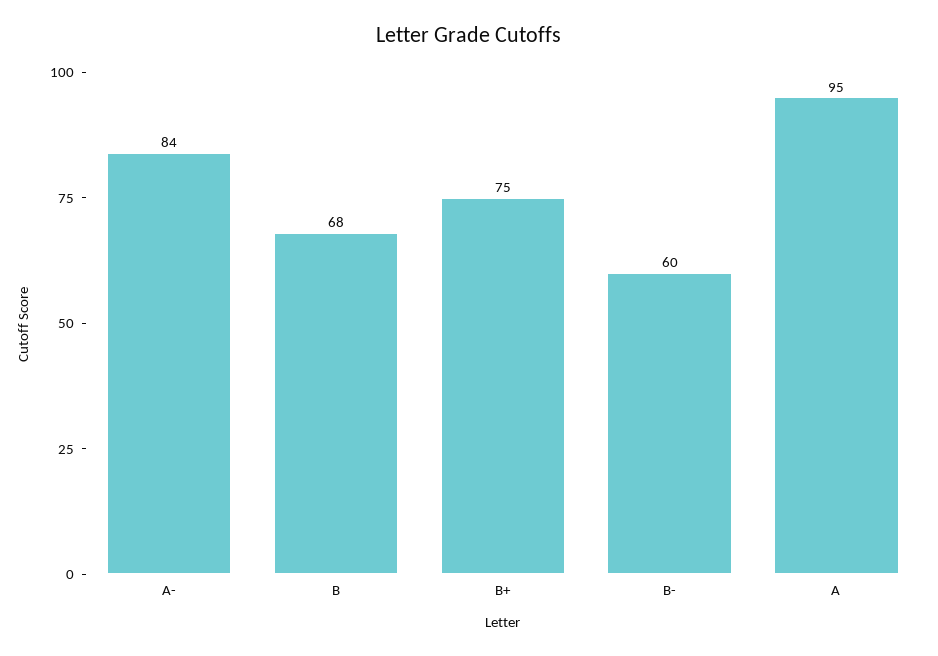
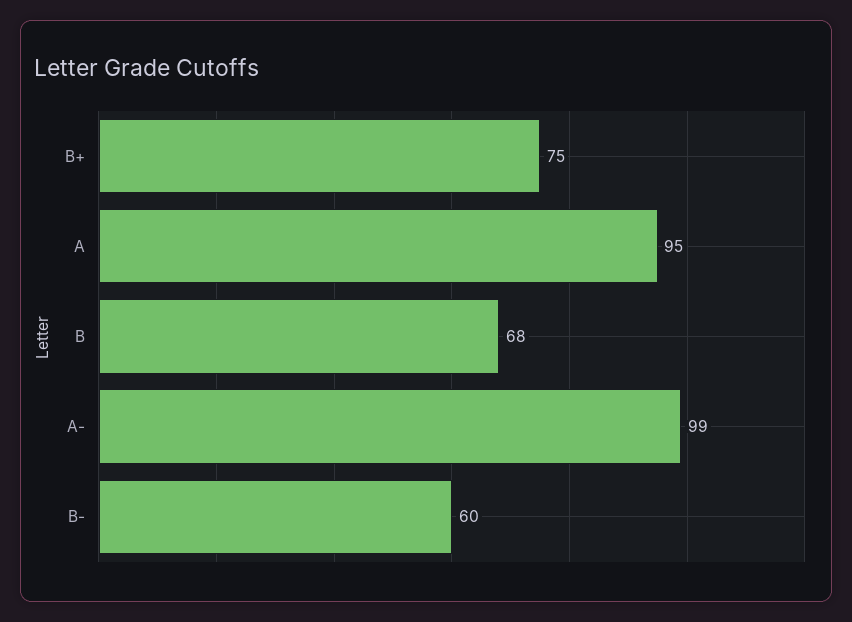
A-: 84 -> 99

